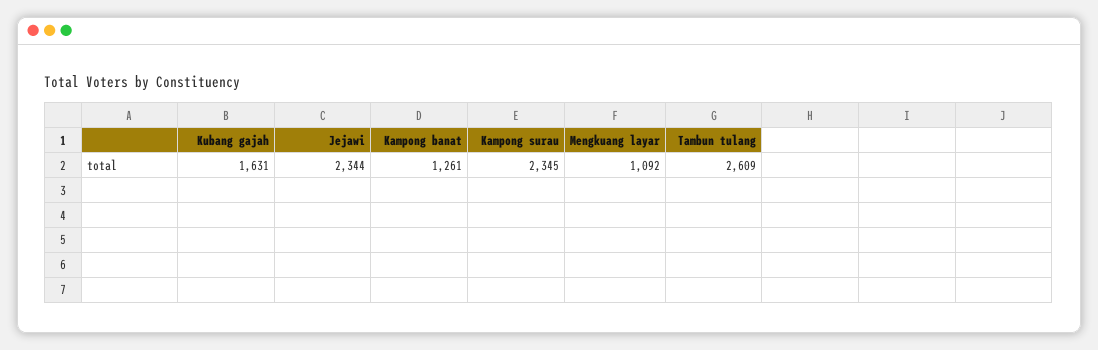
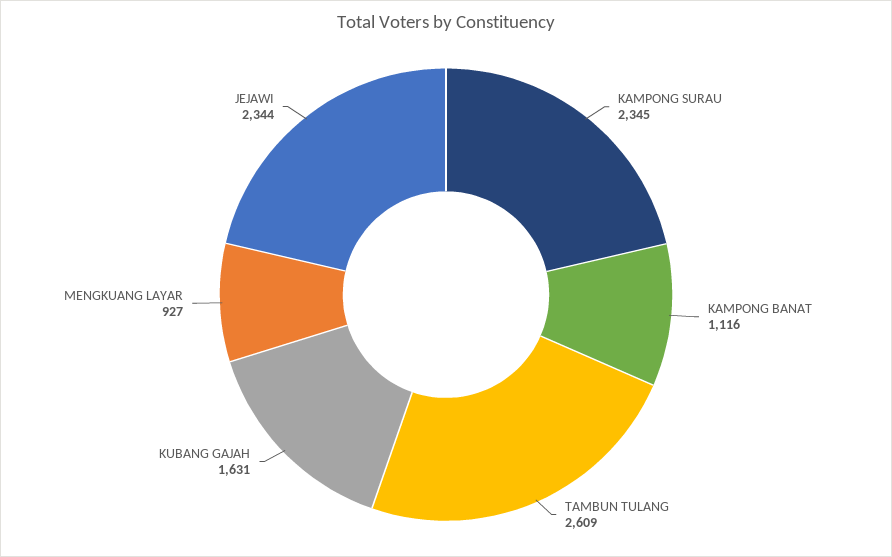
Kampong banat: 1261 -> 1116
Mengkuang layar: 1092 -> 927

